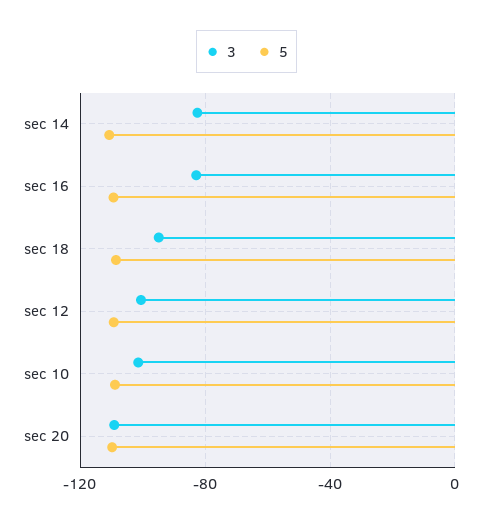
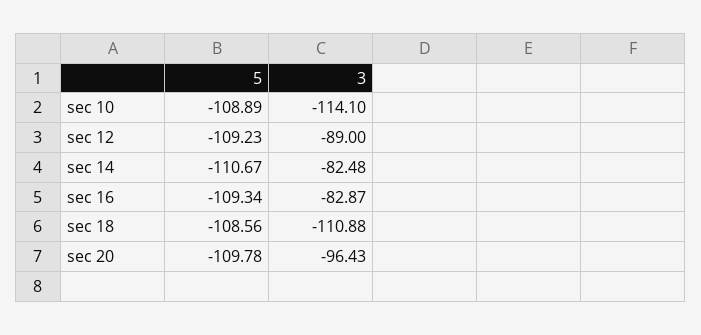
3, sec 18: -95 -> -110.88
3, sec 12: -100 -> -89
3, sec 10: -100 -> -114.1
3, sec 20: -110 -> -96.43

